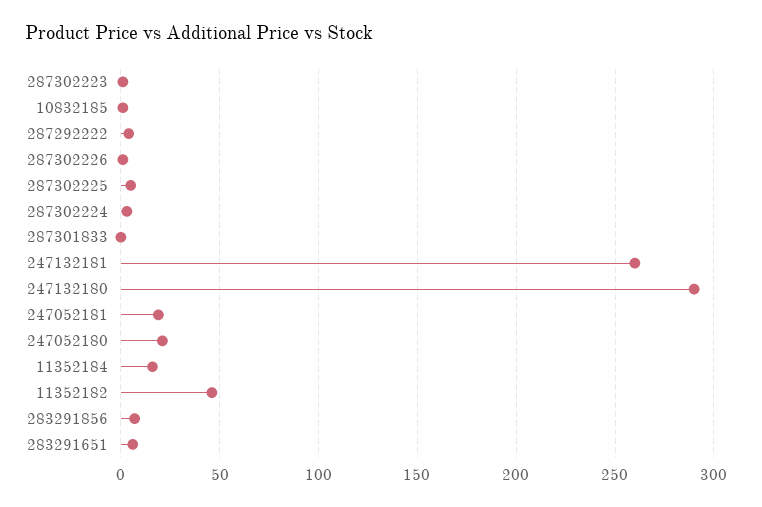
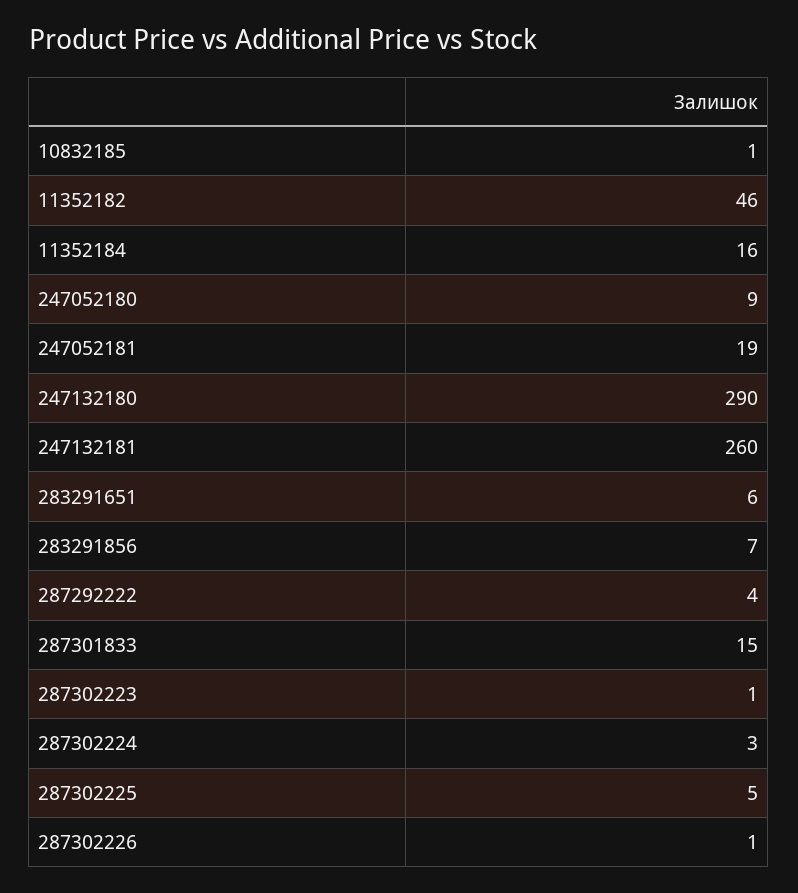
287301833: 0 -> 15
247052180: 20 -> 9

